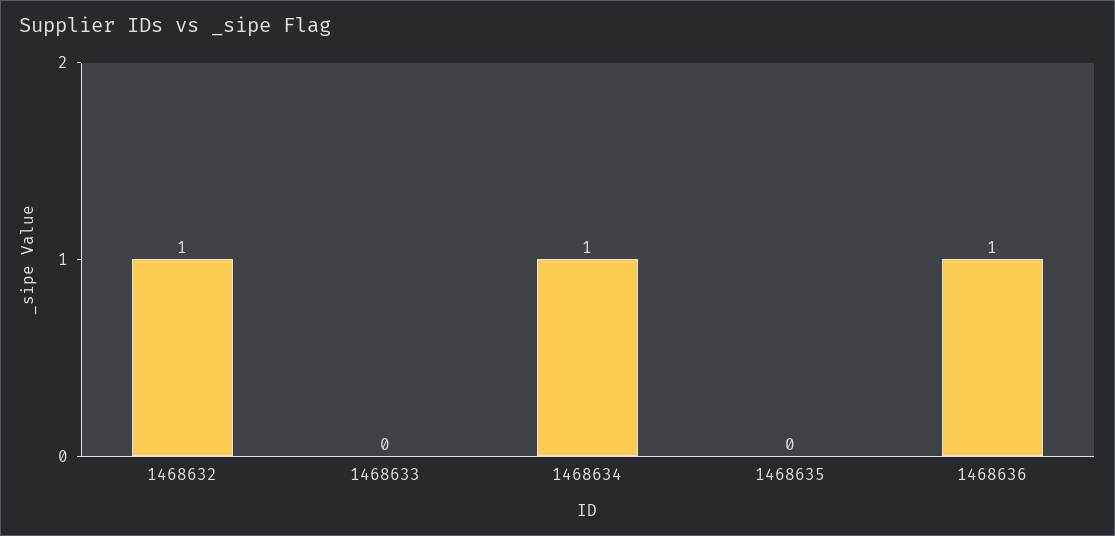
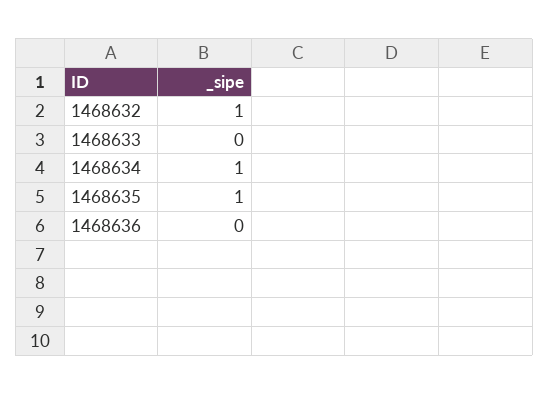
1468635: 0 -> 1
1468636: 1 -> 0

